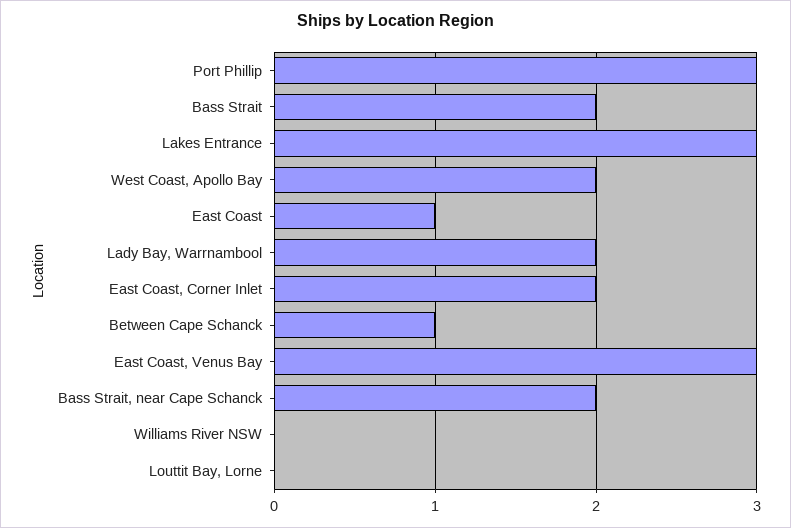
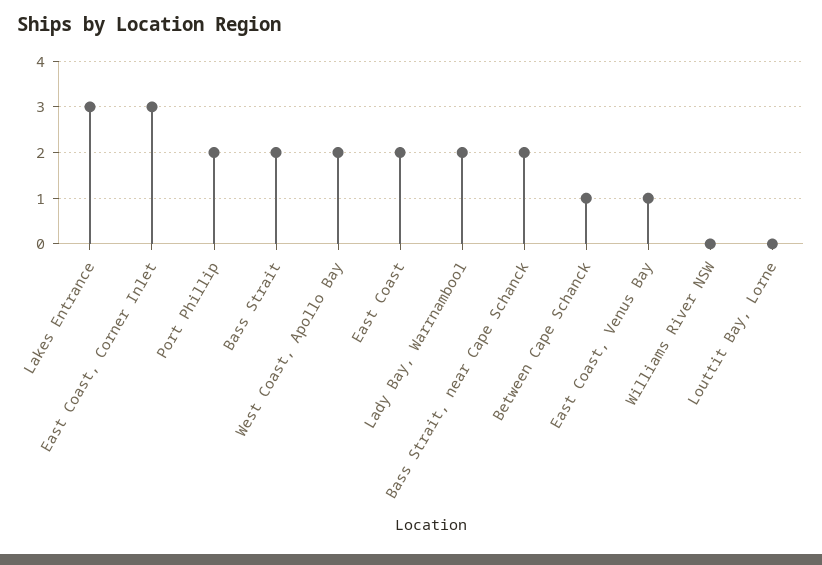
Port Phillip: 3 -> 2
East Coast: 1 -> 2
East Coast, Corner Inlet: 2 -> 3
East Coast, Venus Bay: 3 -> 1

